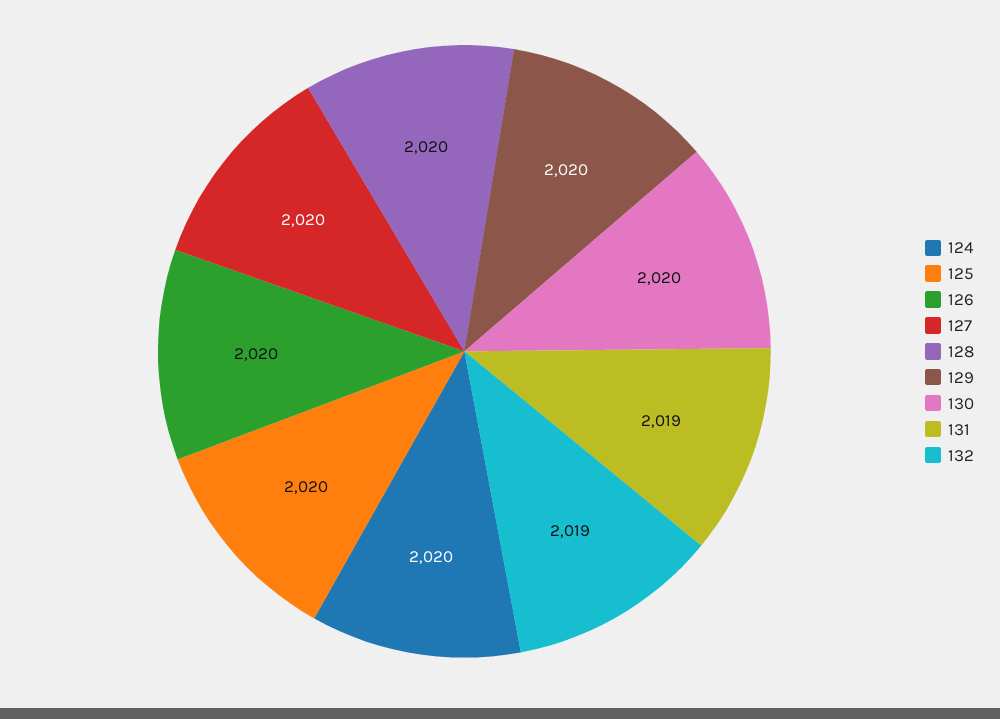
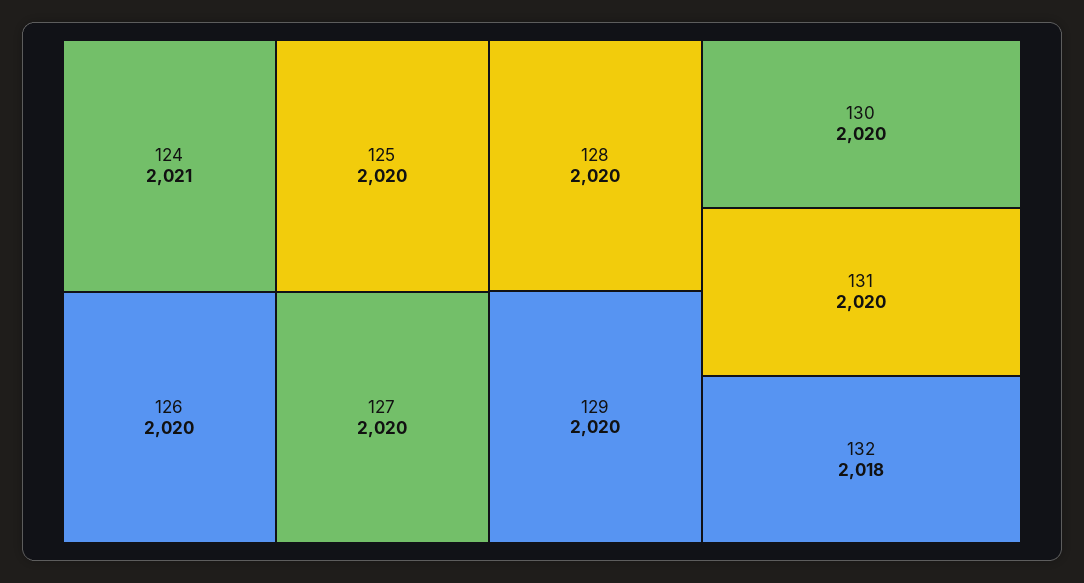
124: 2020 -> 2021
131: 2019 -> 2020
132: 2019 -> 2018

